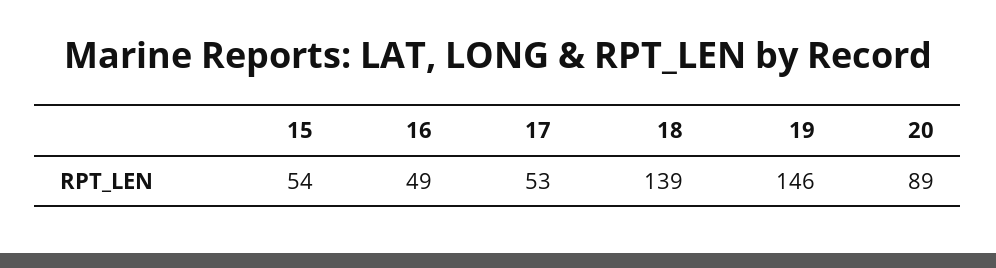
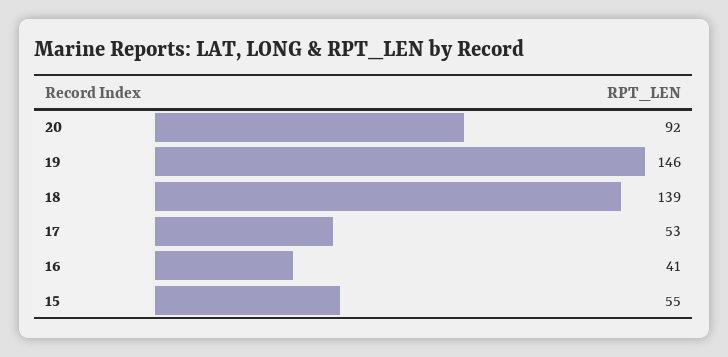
15: 54 -> 55
16: 49 -> 41
20: 89 -> 92

